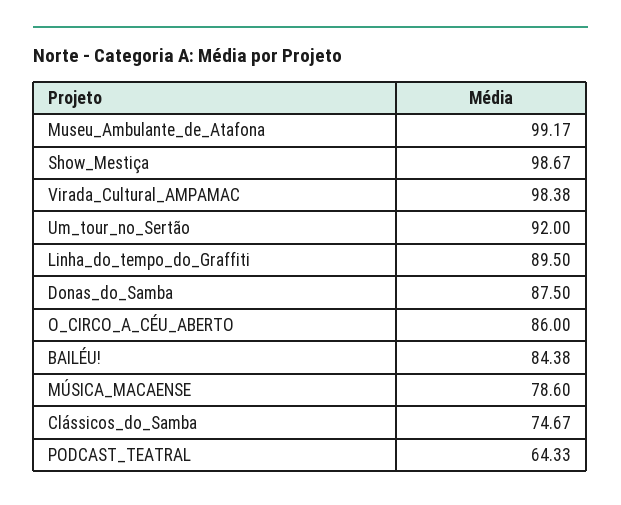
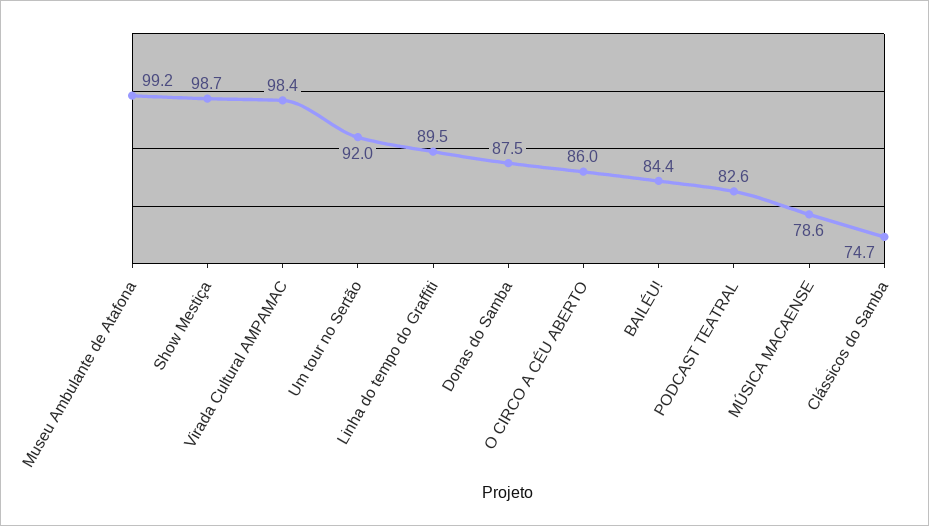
PODCAST_TEATRAL: 64.33 -> 82.6

